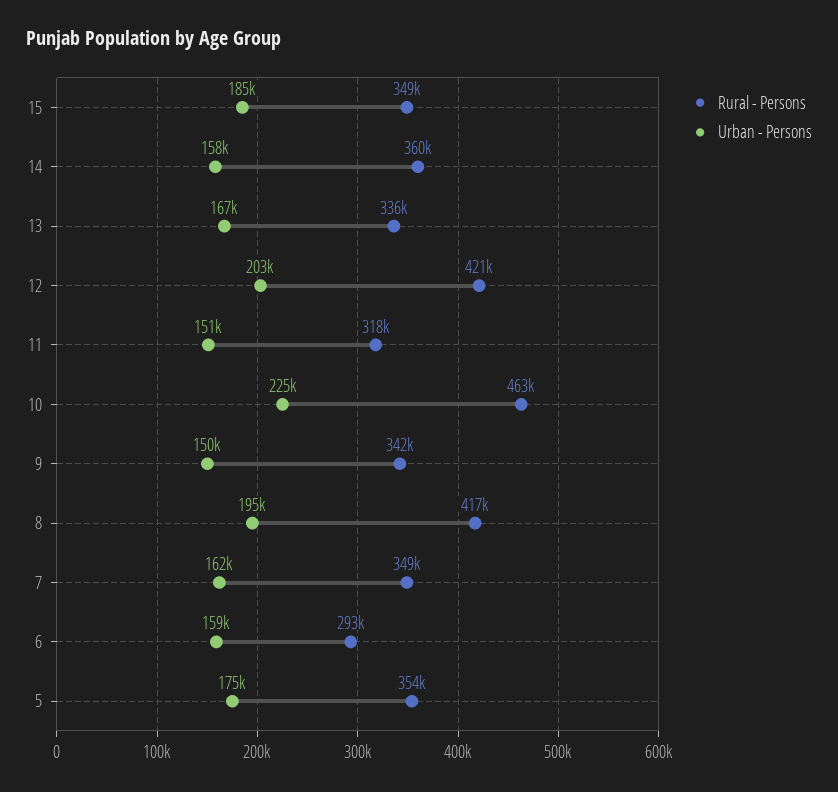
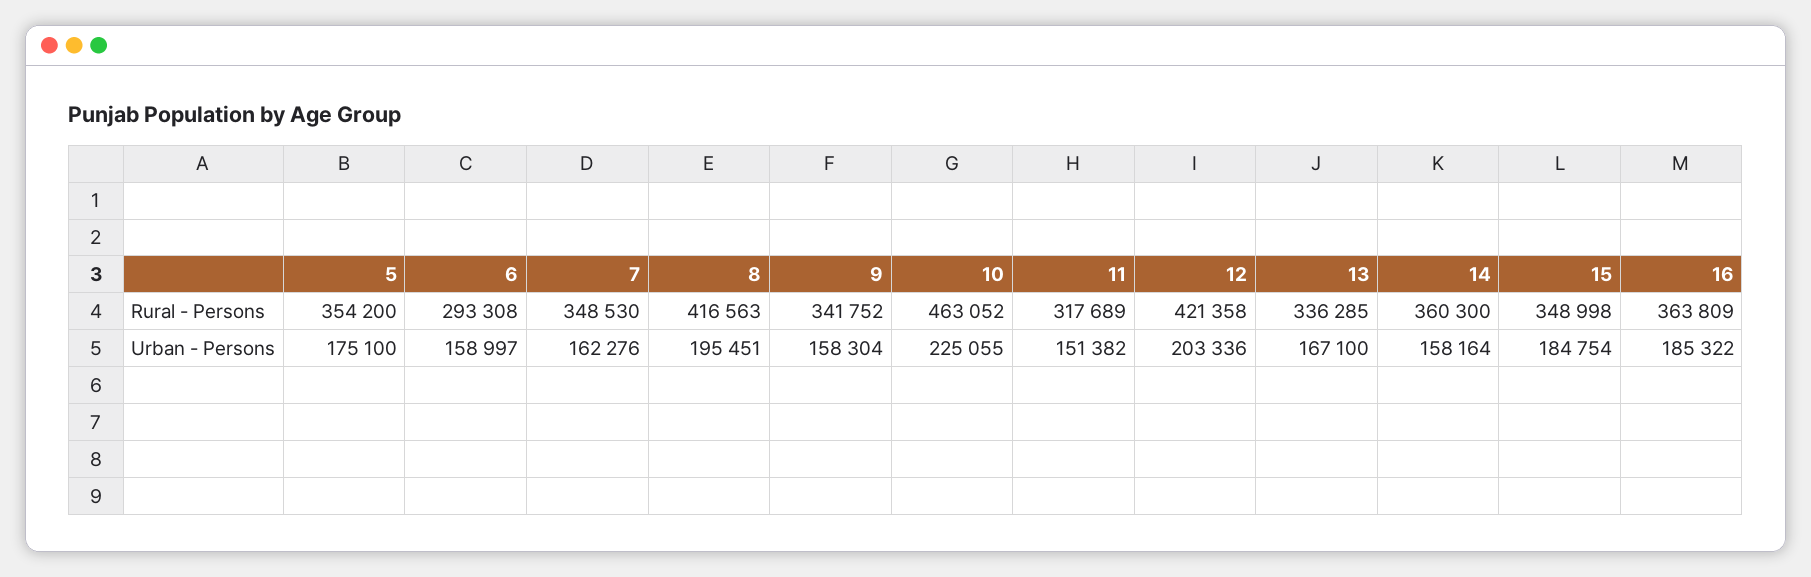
Urban - Persons, 9: 150000 -> 158304
Rural - Persons, 16: none -> 363809
Urban - Persons, 16: none -> 185322

